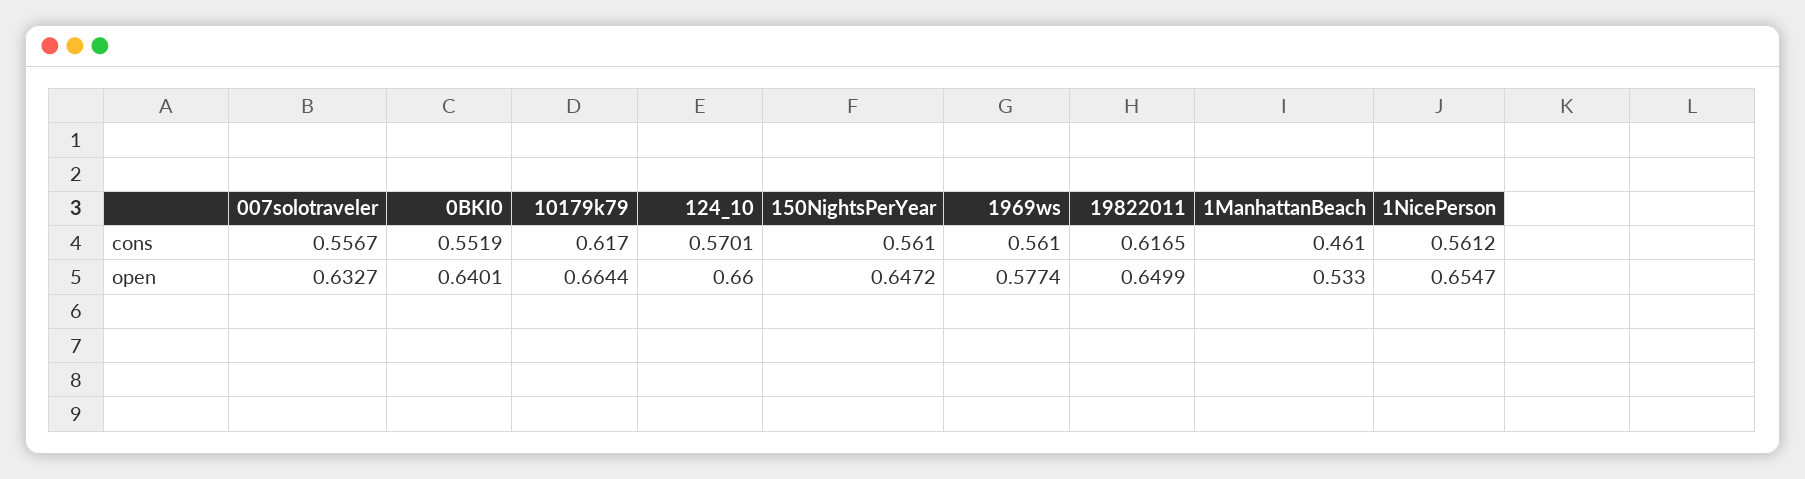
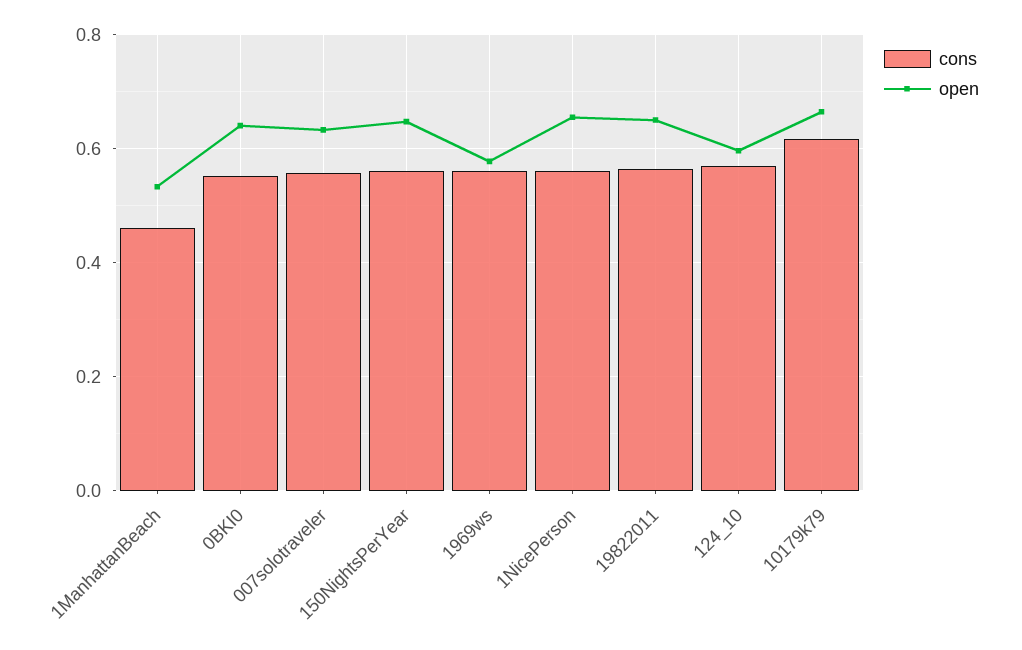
cons, 19822011: 0.6165 -> 0.56
open, 124_10: 0.66 -> 0.6

